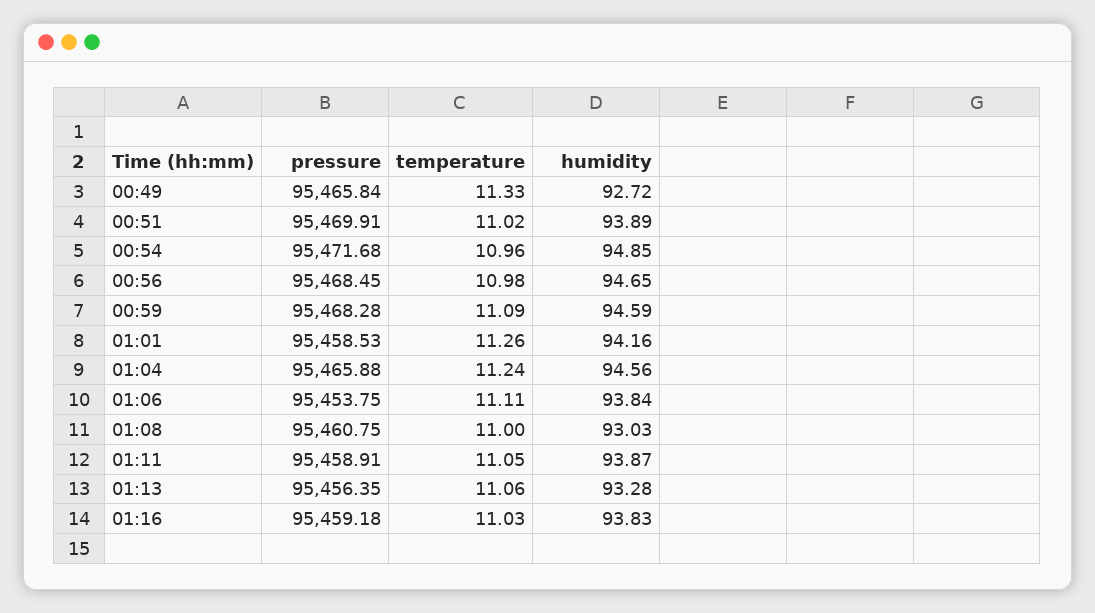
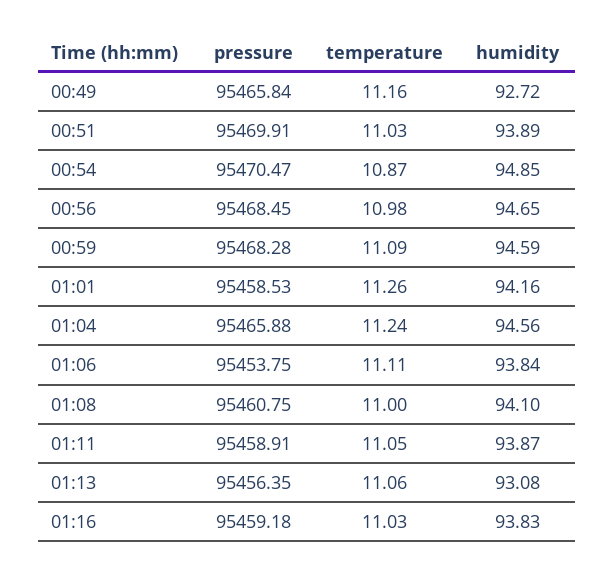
temperature, 00:49: 11.33 -> 11.16
temperature, 00:51: 11.02 -> 11.03
pressure, 00:54: 95471.68 -> 95470.47
temperature, 00:54: 10.96 -> 10.87
humidity, 01:08: 93.03 -> 94.1
humidity, 01:13: 93.28 -> 93.08

